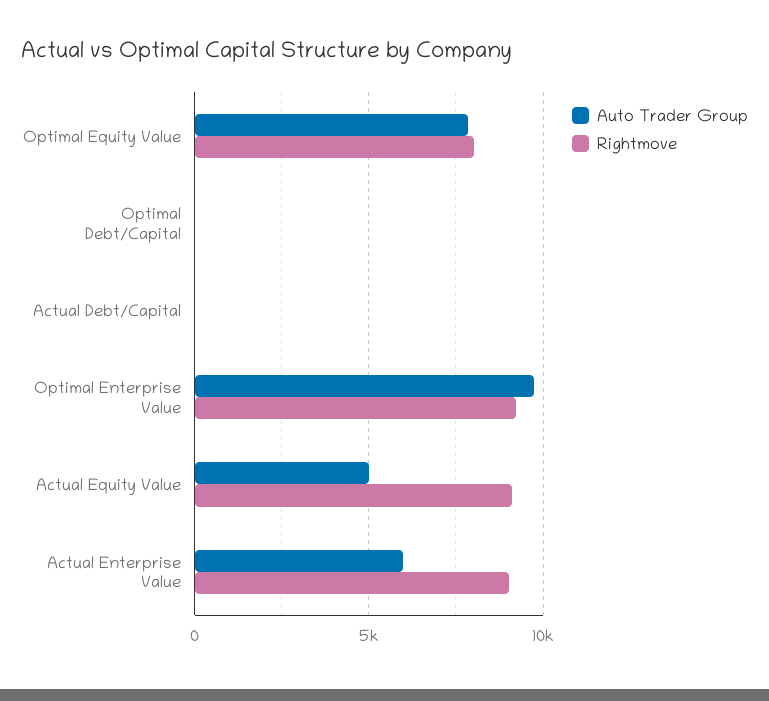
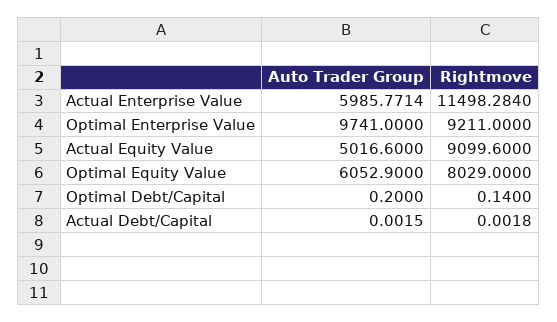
Auto Trader Group, Optimal Equity Value: 8000 -> 6052.9
Rightmove, Actual Enterprise Value: 9000 -> 11498.284

